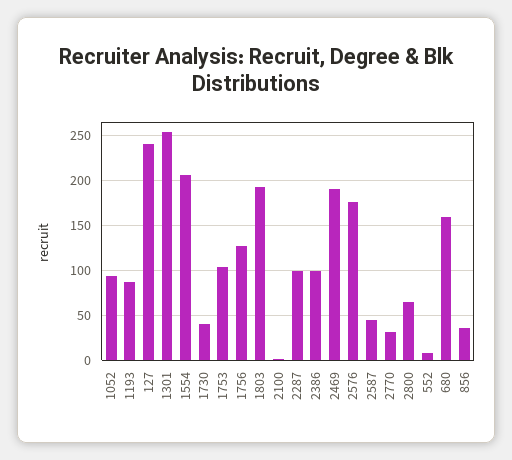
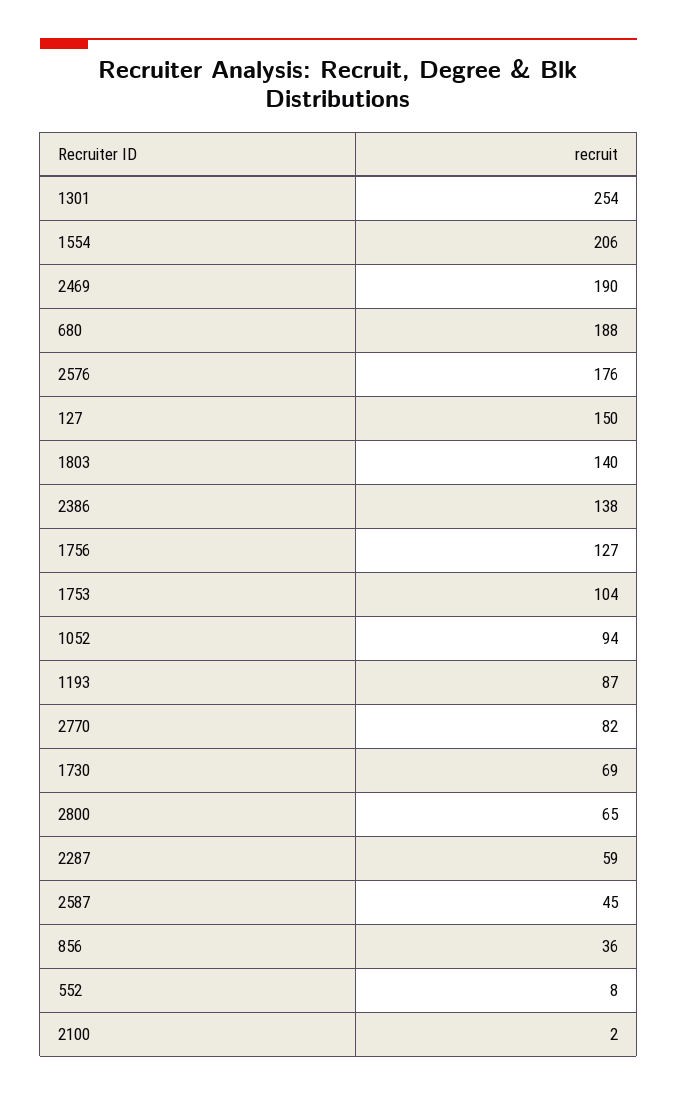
127: 240 -> 150
1730: 40 -> 69
1803: 190 -> 140
2287: 100 -> 59
2386: 100 -> 138
2770: 30 -> 82
680: 160 -> 188

